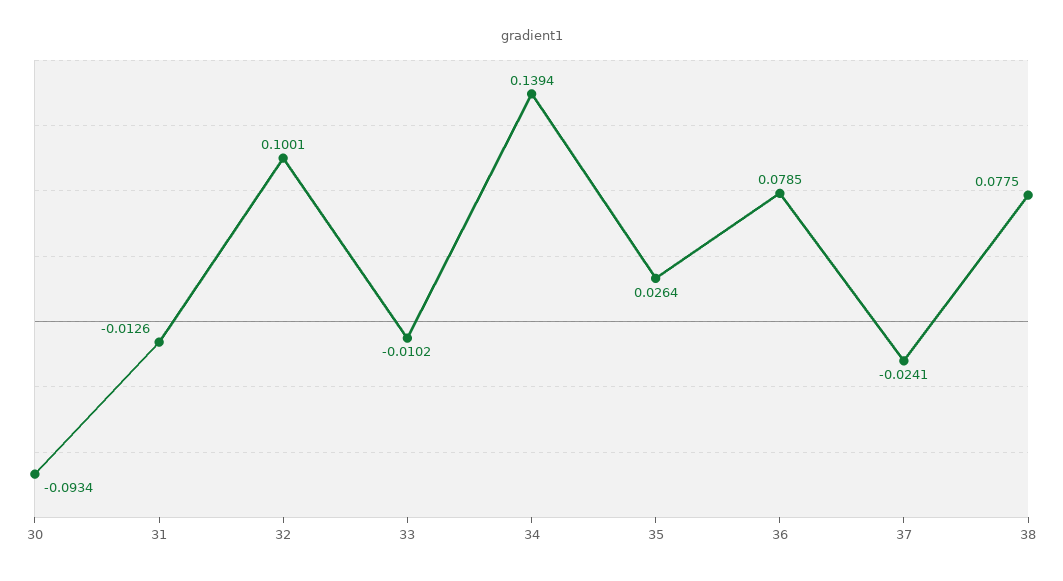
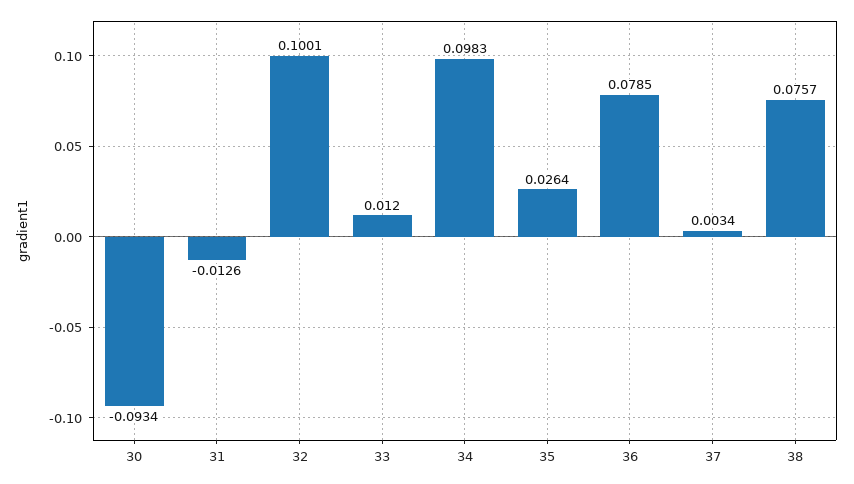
33: -0.0102 -> 0.012
34: 0.1394 -> 0.0983
37: -0.0241 -> 0.0034
38: 0.0775 -> 0.0757

